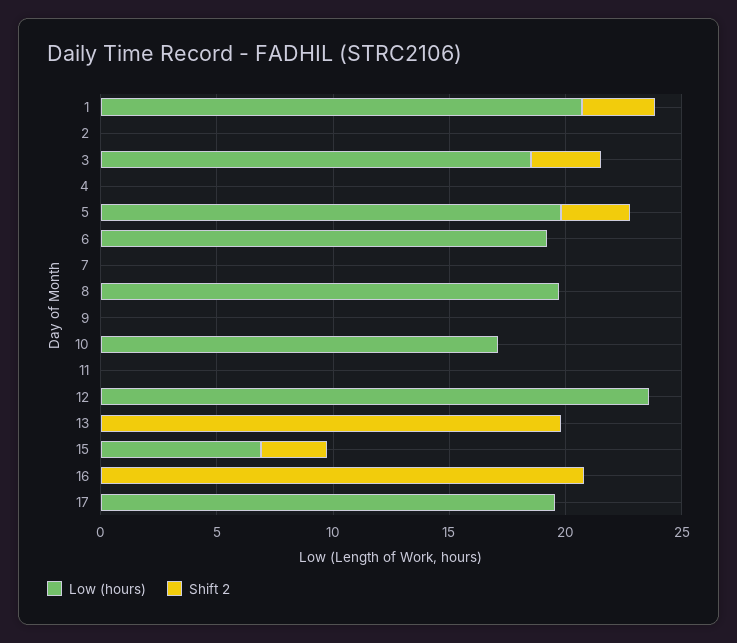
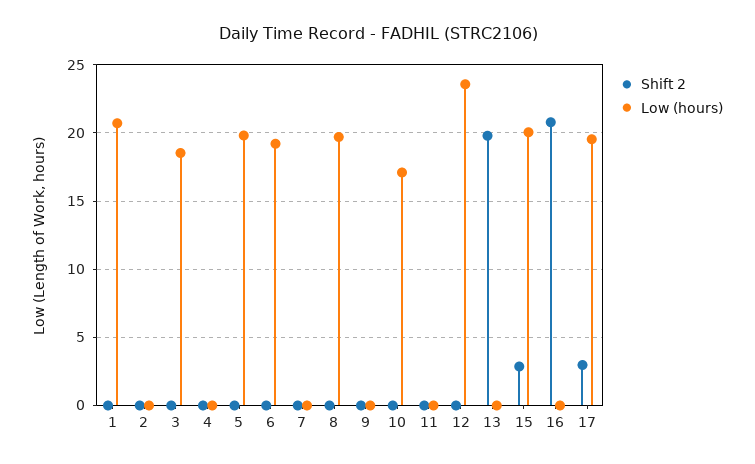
Shift 2, 1: 3 -> 0
Shift 2, 3: 3 -> 0
Shift 2, 5: 3 -> 0
Low (hours), 15: 7 -> 20
Shift 2, 17: 0 -> 3

